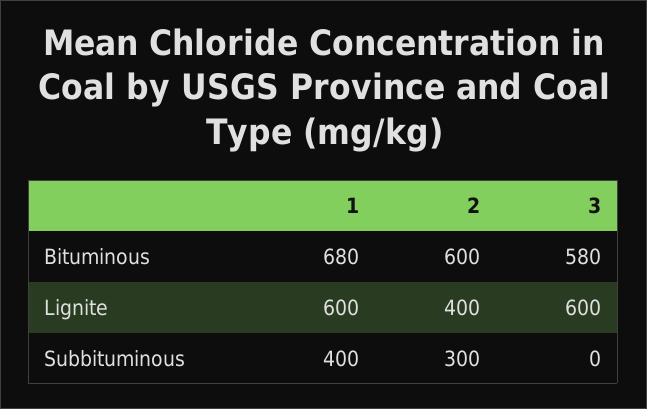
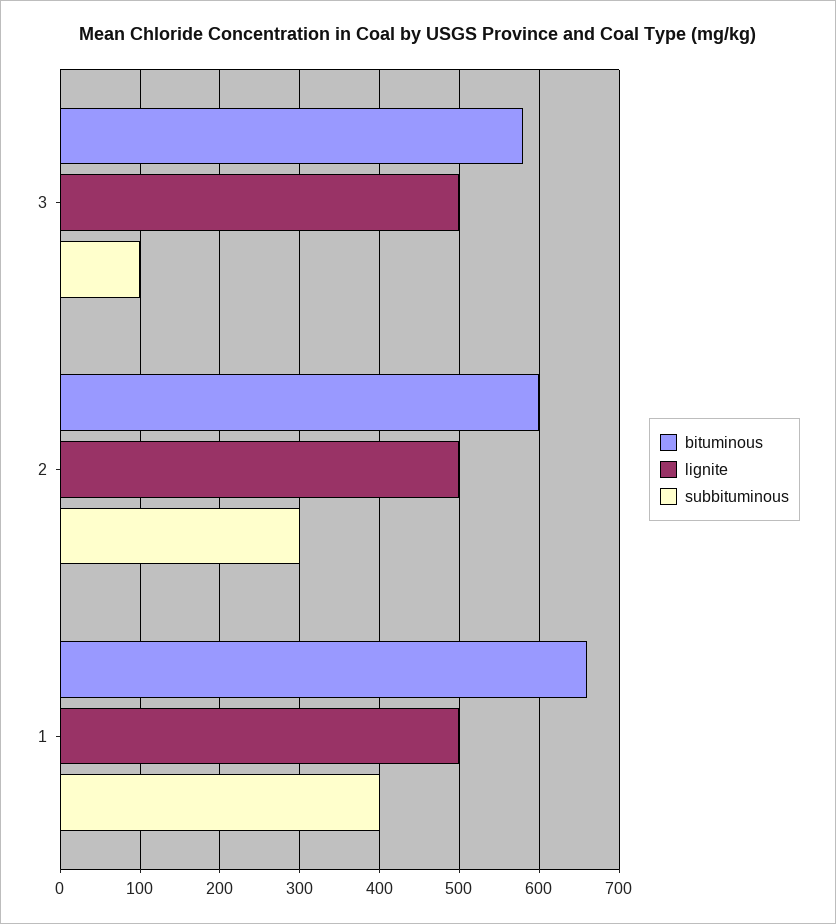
Bituminous, 1: 680 -> 660
Lignite, 1: 600 -> 500
Lignite, 2: 400 -> 500
Lignite, 3: 600 -> 500
Subbituminous, 3: 0 -> 100

